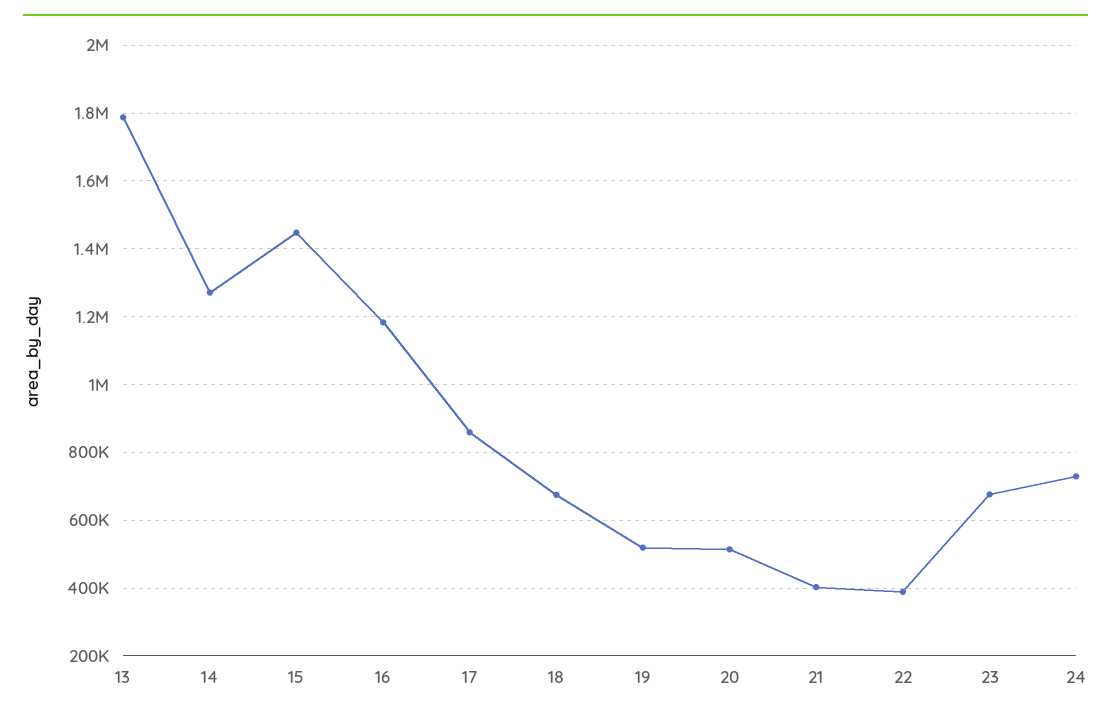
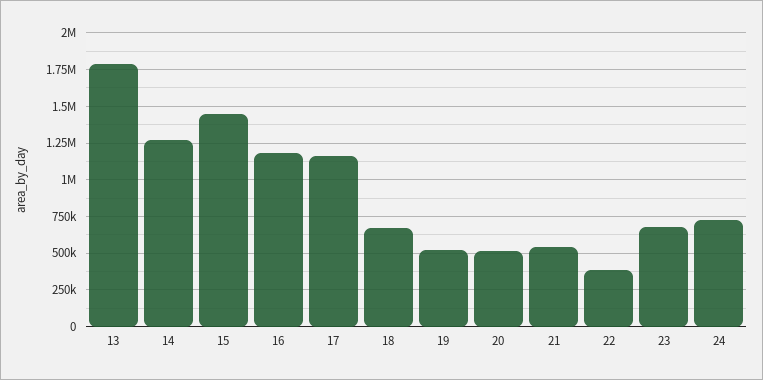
17: 860000 -> 1150000
21: 400000 -> 550000

